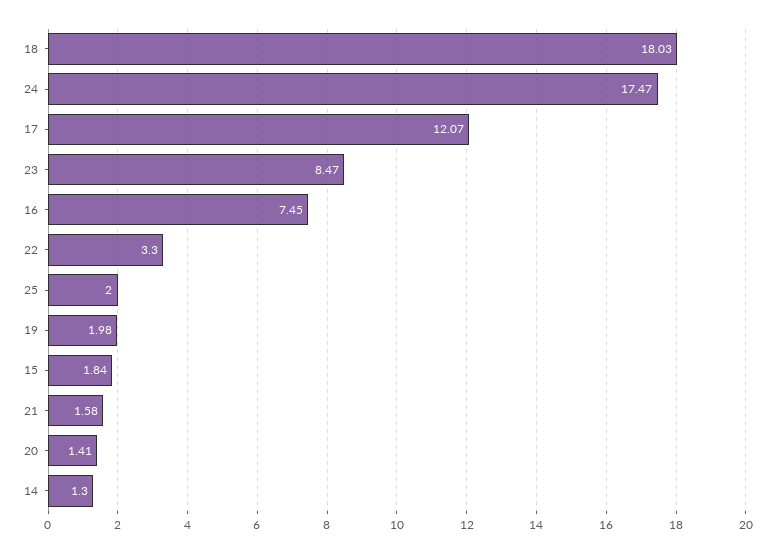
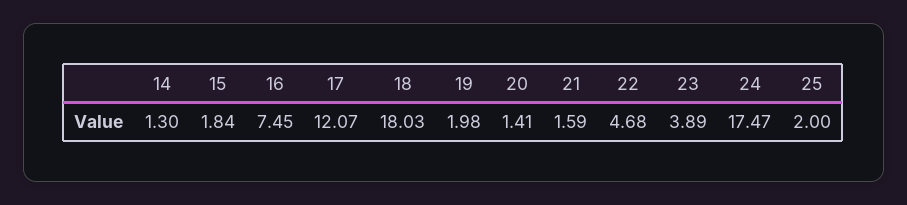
23: 8.47 -> 3.89
22: 3.3 -> 4.68
21: 1.58 -> 1.59

